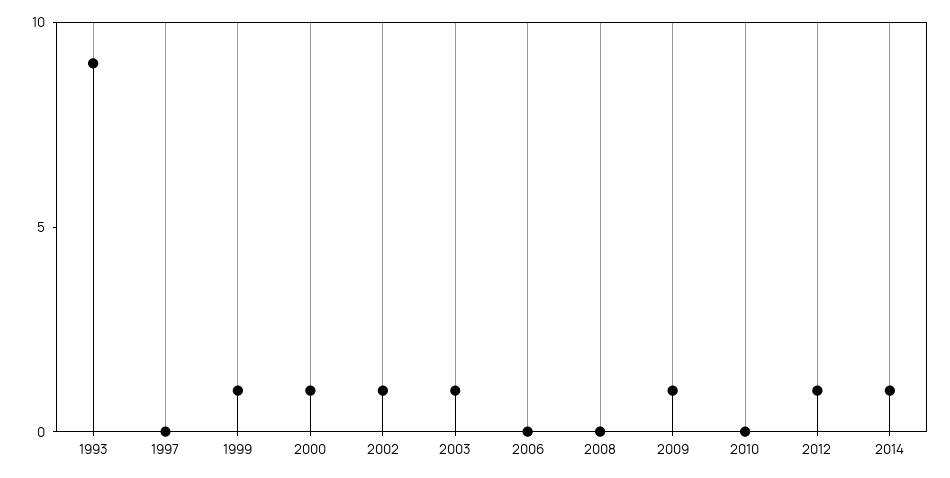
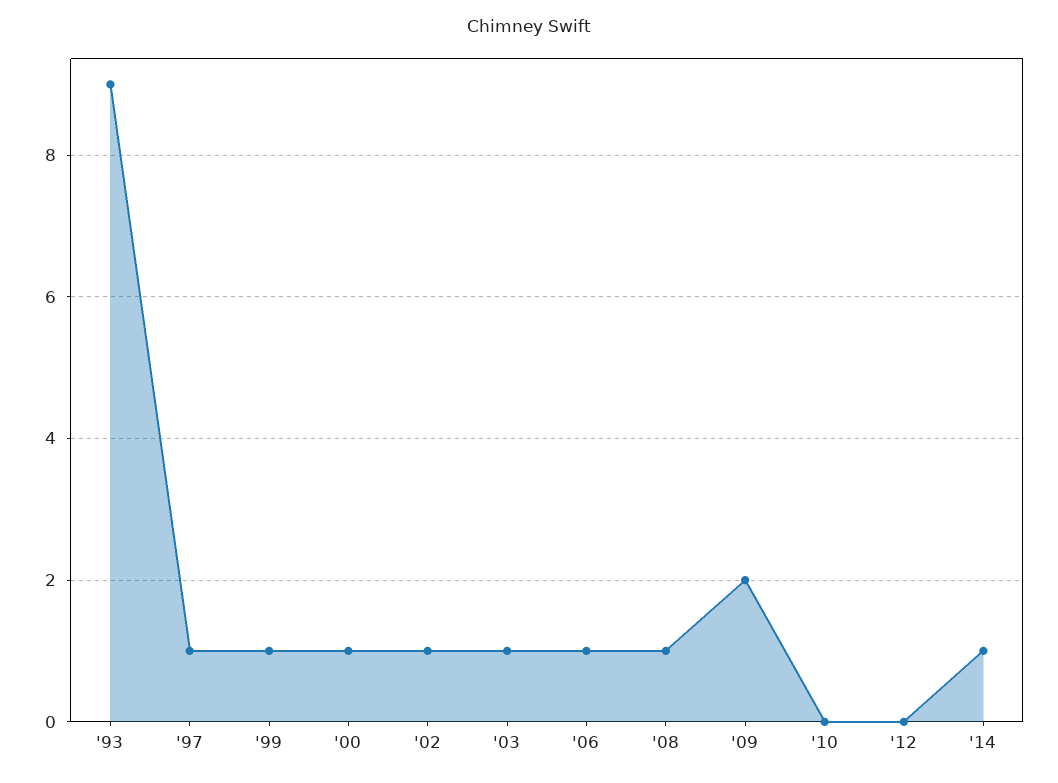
1997: 0 -> 1
2006: 0 -> 1
2008: 0 -> 1
2009: 1 -> 2
2012: 1 -> 0

